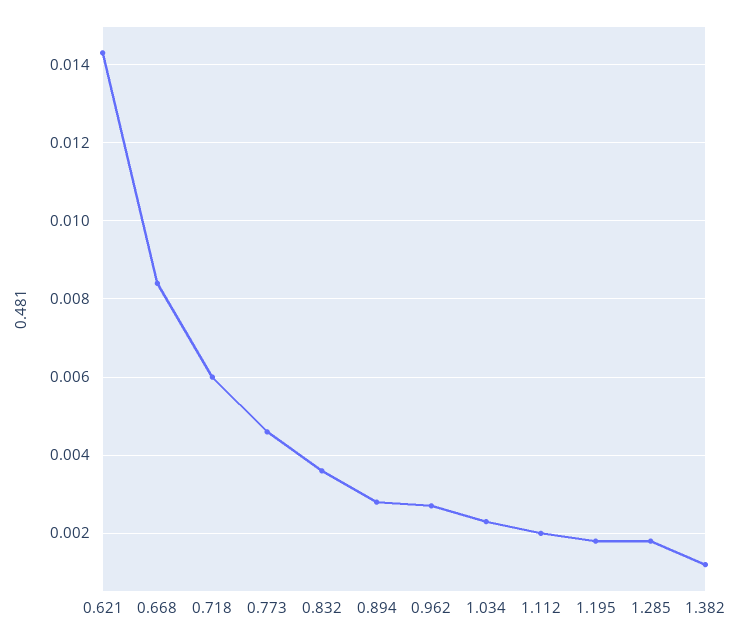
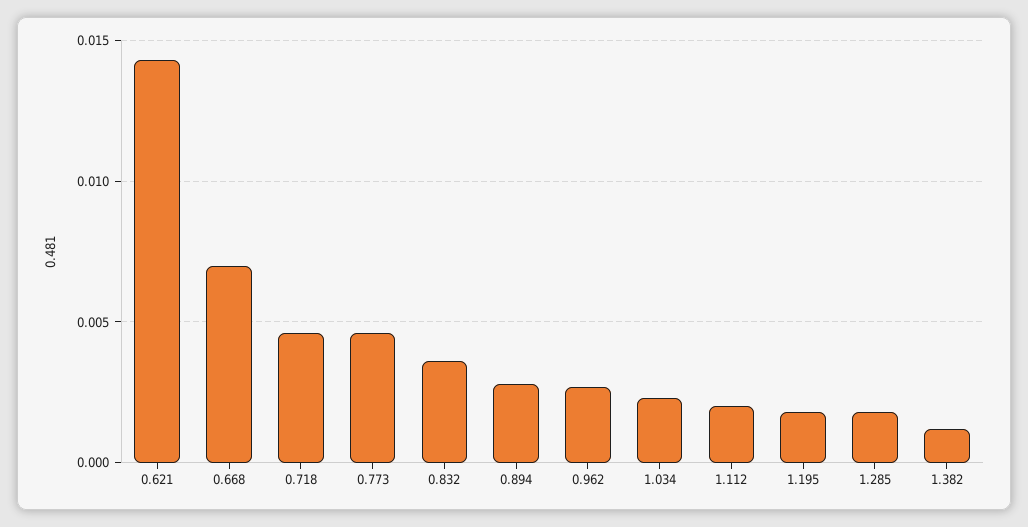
0.668: 0.0085 -> 0.007
0.718: 0.006 -> 0.0045

